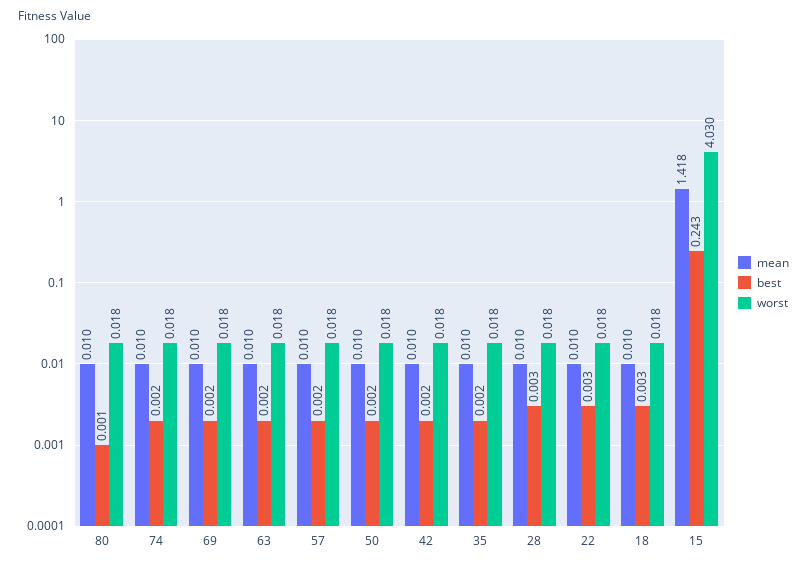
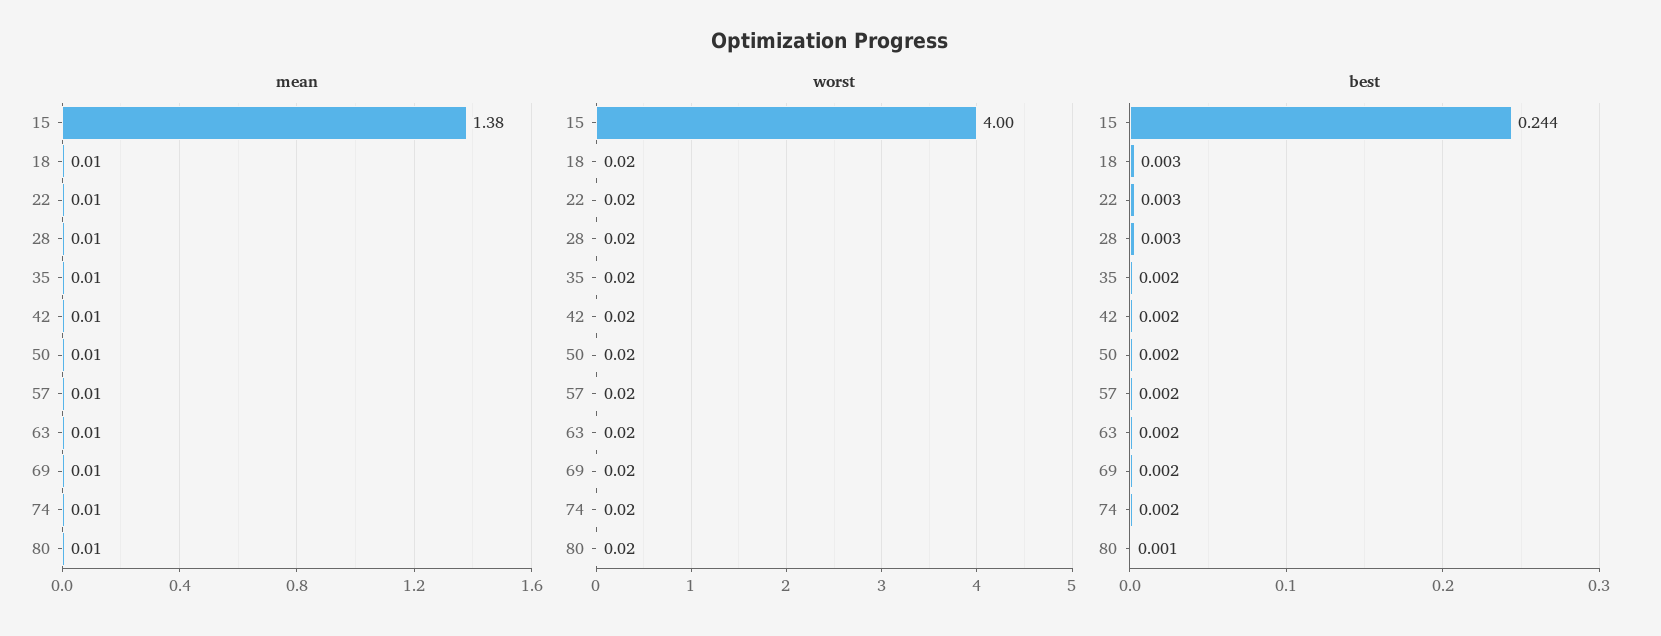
mean, 15: 1.418 -> 1.38
best, 15: 0.243 -> 0.244
worst, 15: 4.03 -> 4

